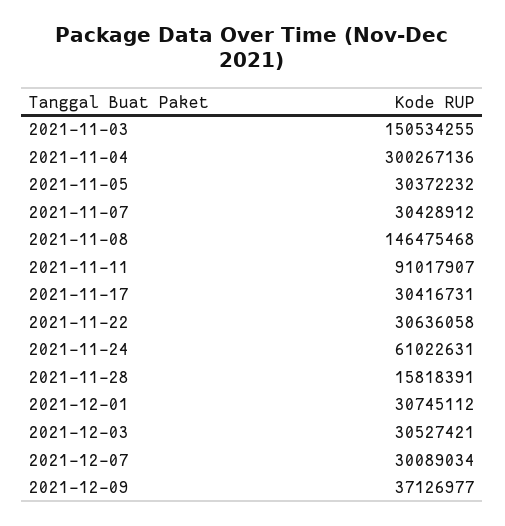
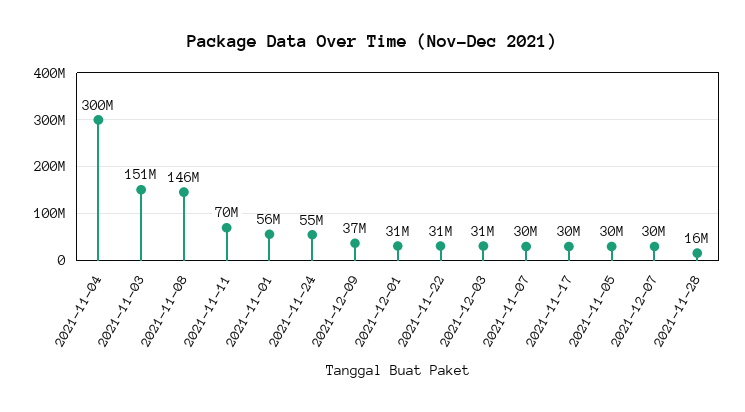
2021-11-11: 91017907 -> 70000000
2021-11-24: 61022631 -> 55000000
2021-11-01: none -> 56000000

